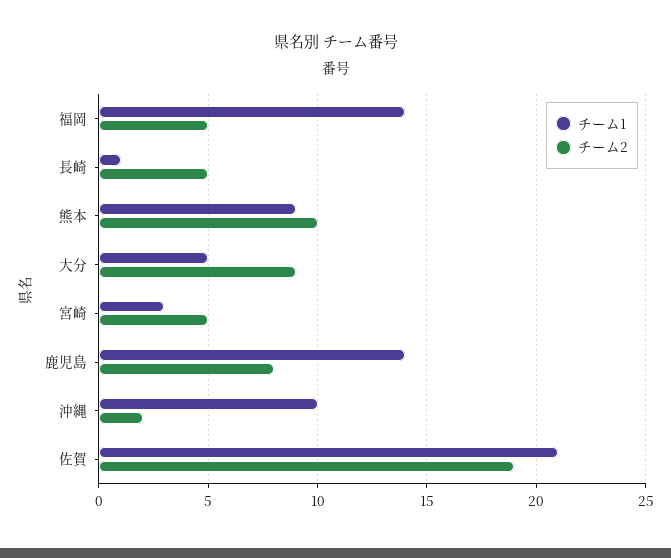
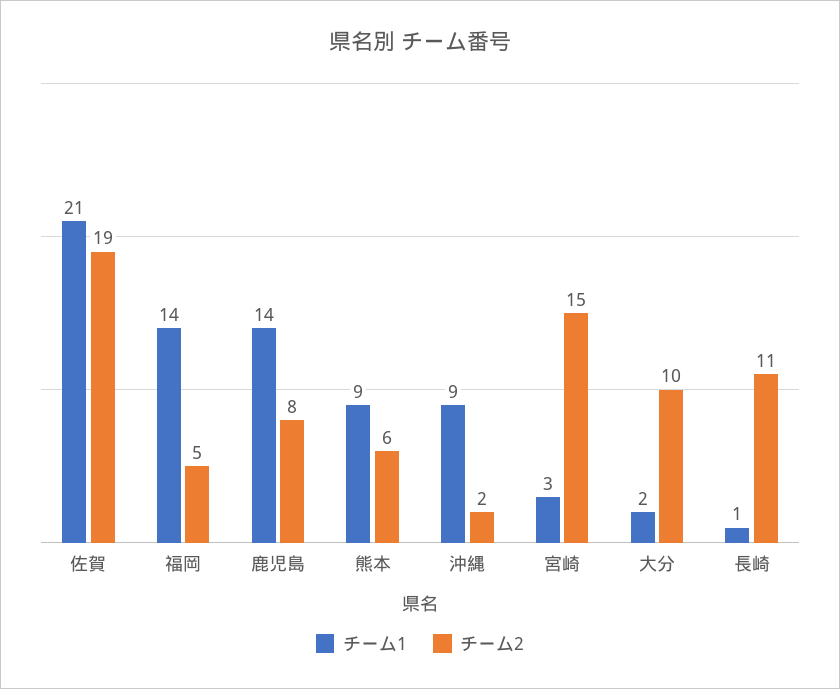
チーム2, 長崎: 5 -> 11
チーム2, 熊本: 10 -> 6
チーム1, 大分: 5 -> 2
チーム2, 大分: 9 -> 10
チーム2, 宮崎: 5 -> 15
チーム1, 沖縄: 10 -> 9

